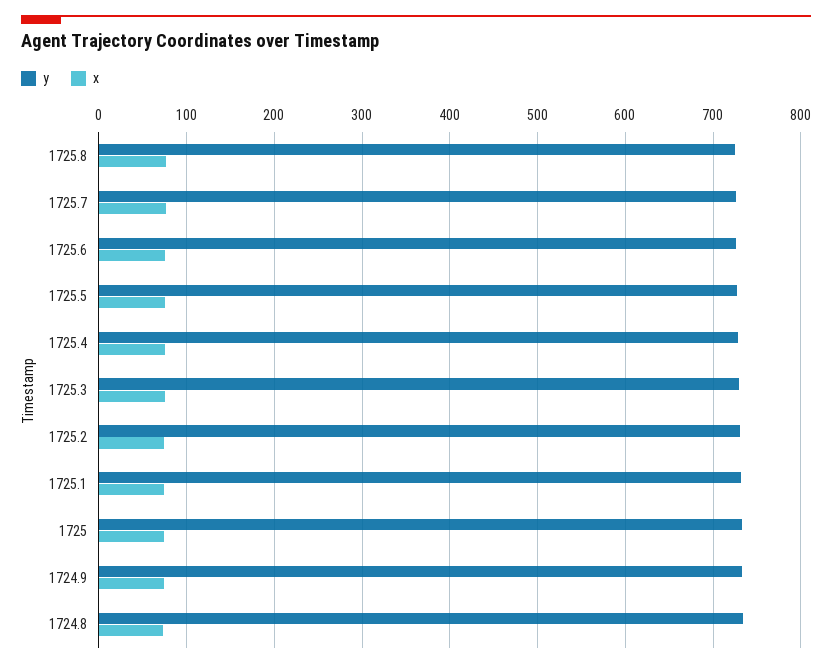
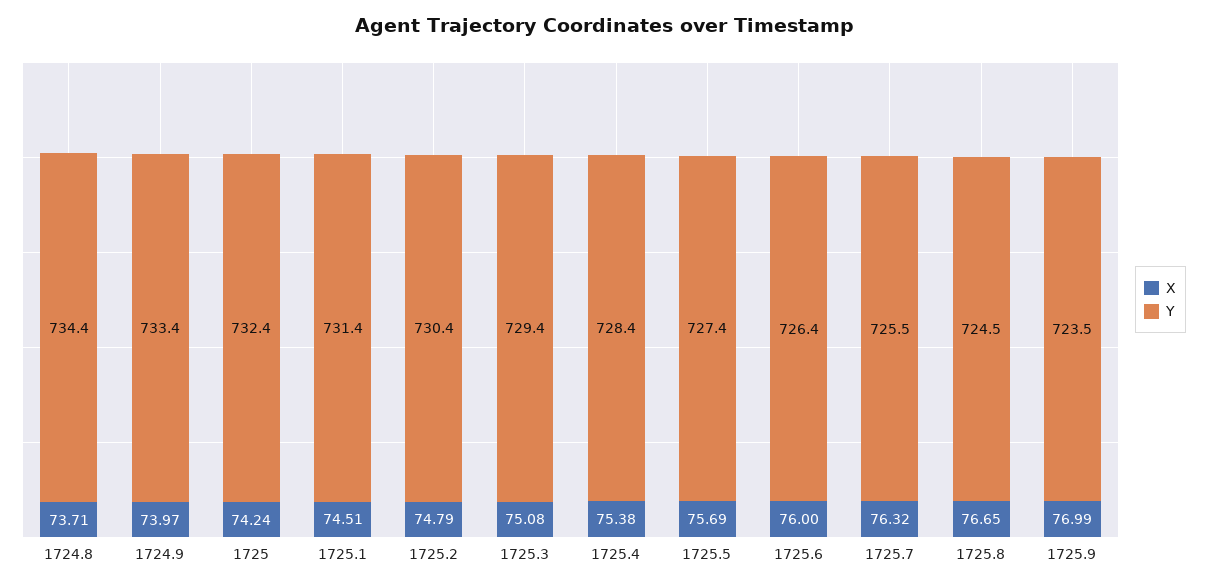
x, 1725.9: none -> 76.99
y, 1725.9: none -> 723.5

